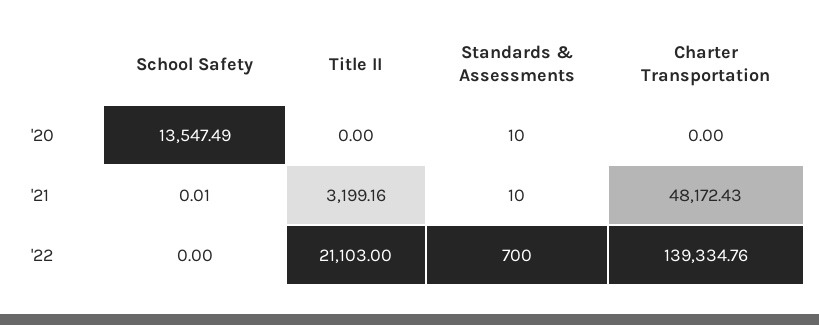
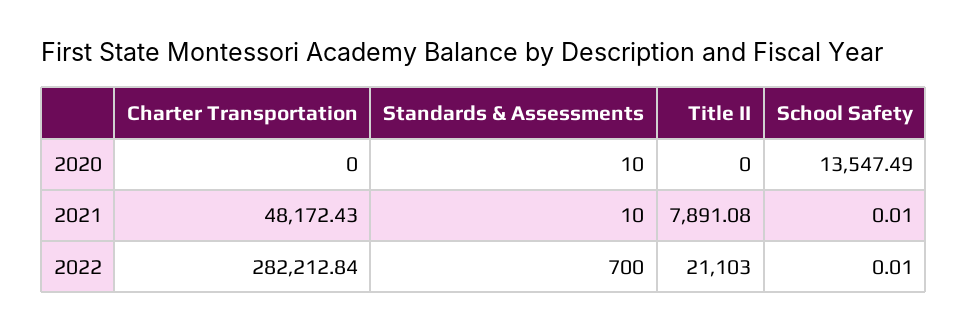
Title II, '21: 3199.16 -> 7891.08
School Safety, '22: 0 -> 0.01
Charter Transportation, '22: 139334.76 -> 282212.84

